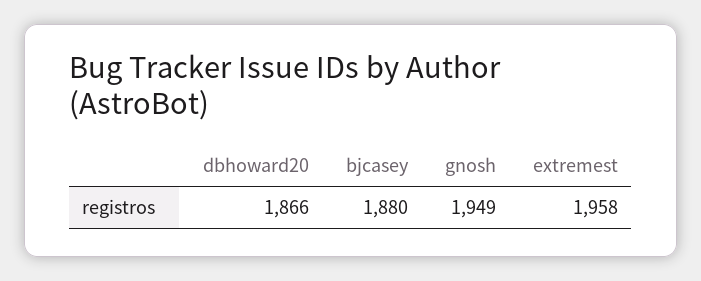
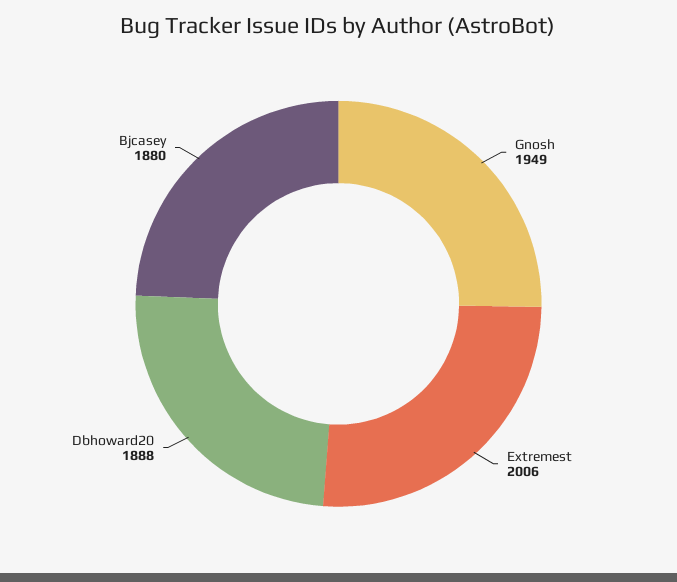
dbhoward20: 1866 -> 1888
extremest: 1958 -> 2006

